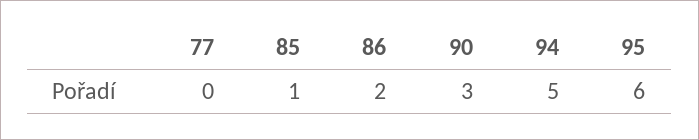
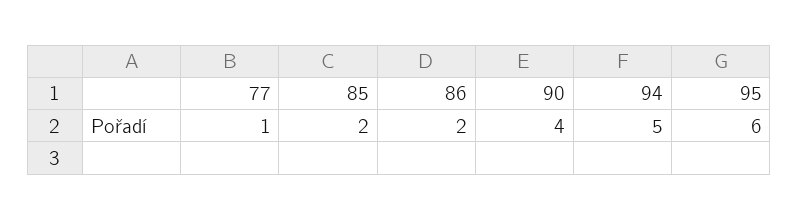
77: 0 -> 1
85: 1 -> 2
90: 3 -> 4

